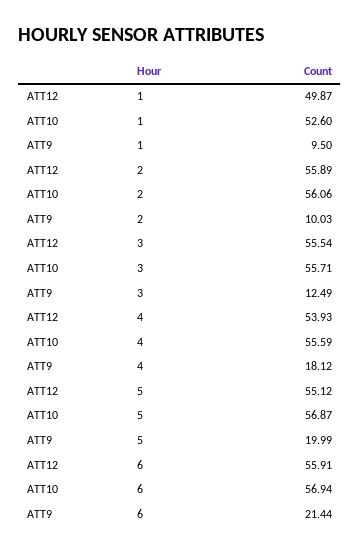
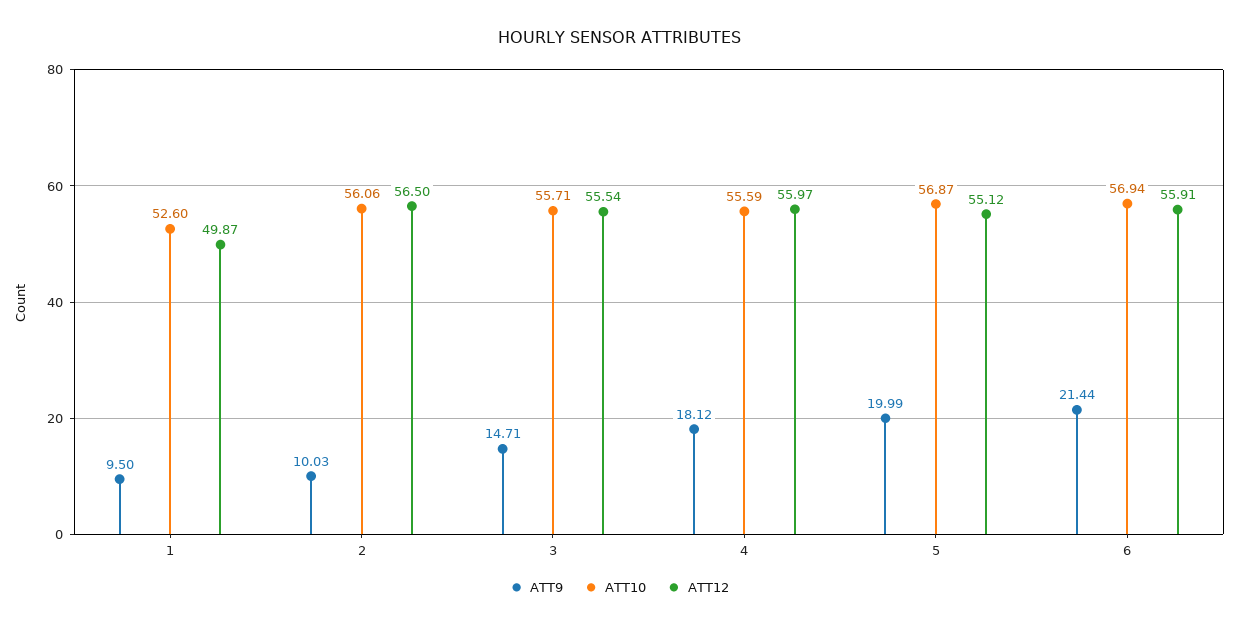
ATT12, 2: 55.89 -> 56.5
ATT9, 3: 12.49 -> 14.71
ATT12, 4: 53.93 -> 55.97

